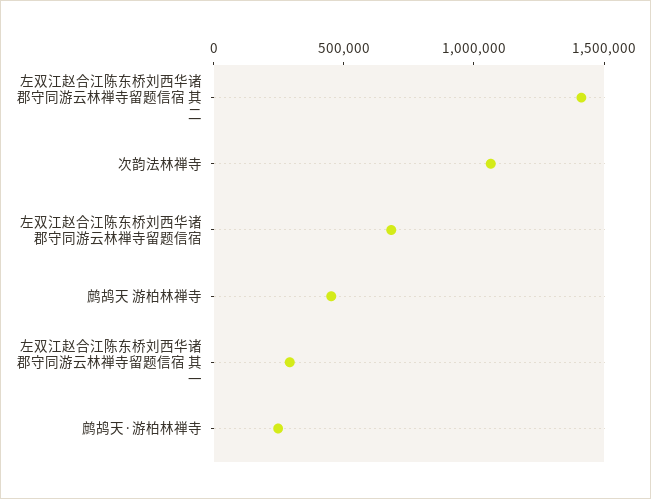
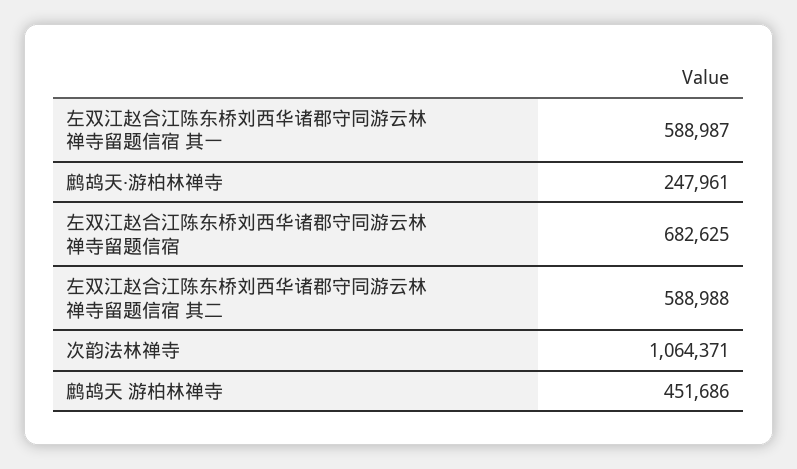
左双江赵合江陈东桥刘西华诸郡守同游云林禅寺留题信宿 其二: 1400000 -> 588988
左双江赵合江陈东桥刘西华诸郡守同游云林禅寺留题信宿 其一: 300000 -> 588987

